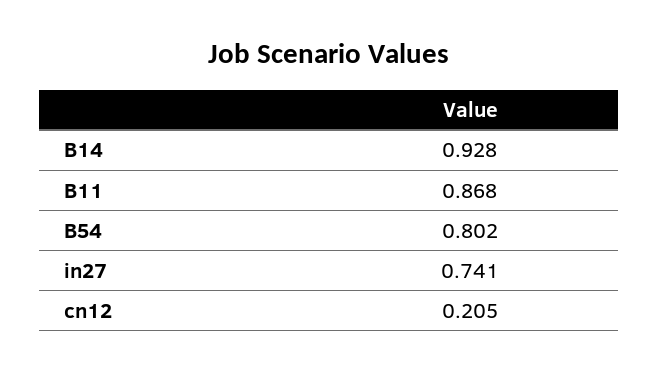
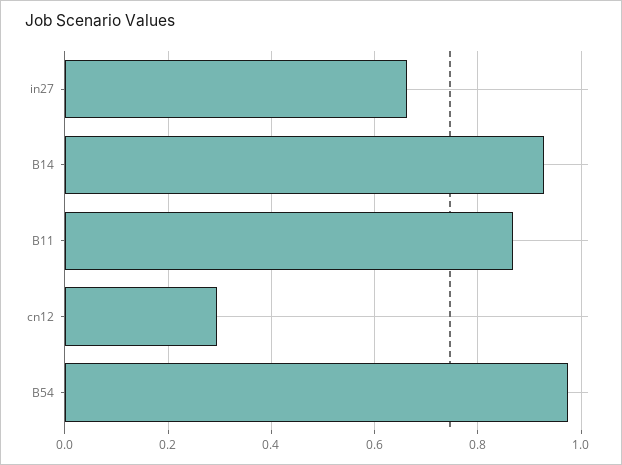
B54: 0.802 -> 0.98
in27: 0.741 -> 0.66
cn12: 0.205 -> 0.3

